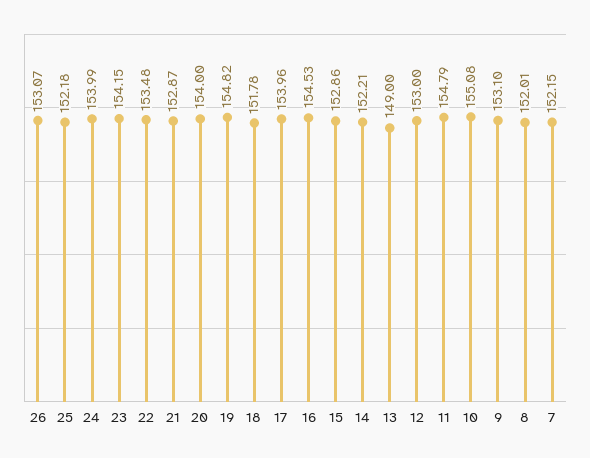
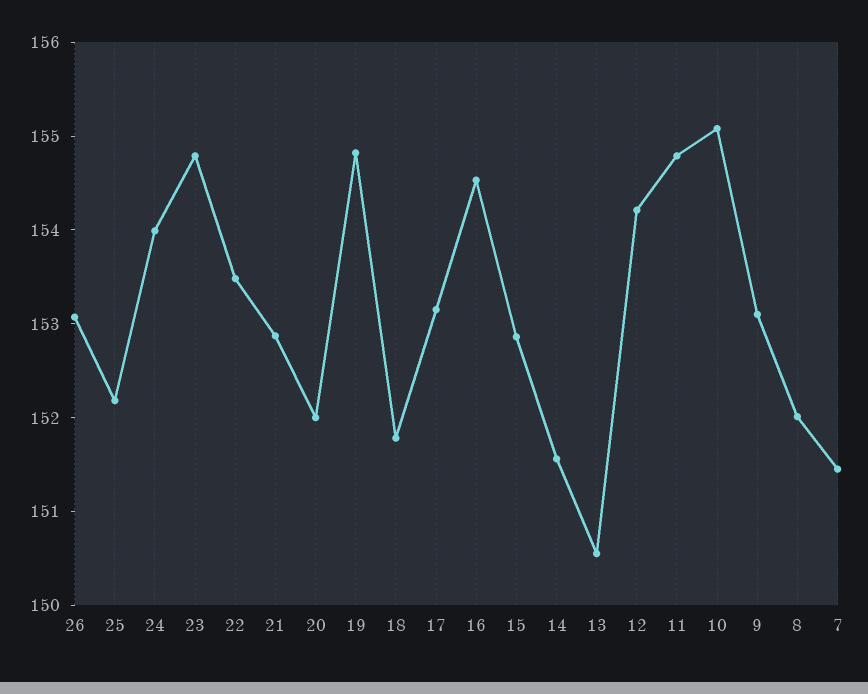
23: 154.15 -> 154.8
20: 154 -> 152
17: 153.96 -> 153.2
14: 152.21 -> 151.6
13: 149 -> 150.6
12: 153 -> 154.2
7: 152.15 -> 151.4

